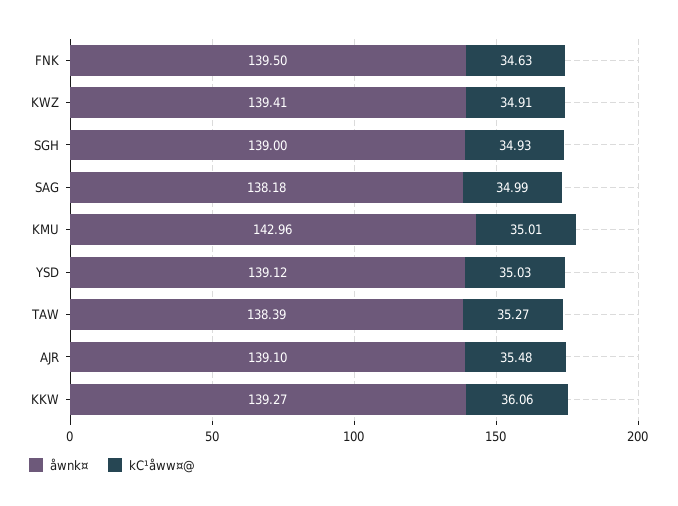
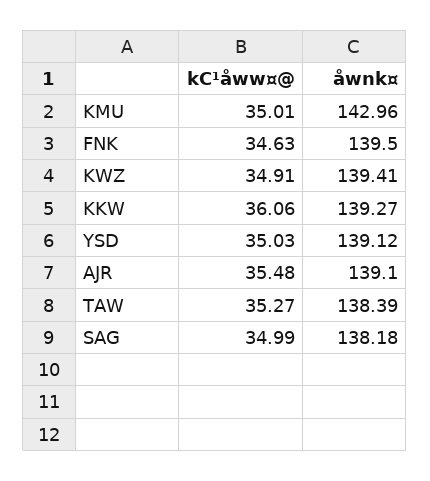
åwnk¤, SGH: 139 -> none
kC¹åww¤@, SGH: 34.93 -> none

